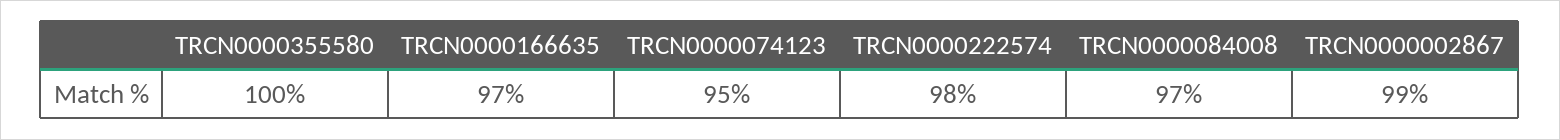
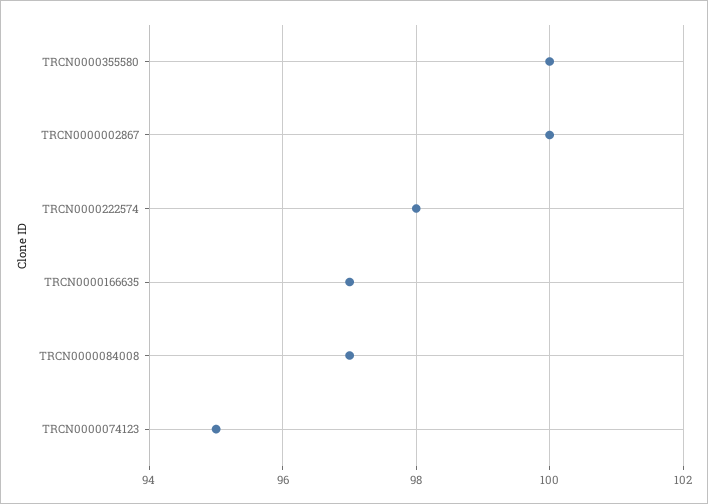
TRCN0000002867: 99 -> 100

